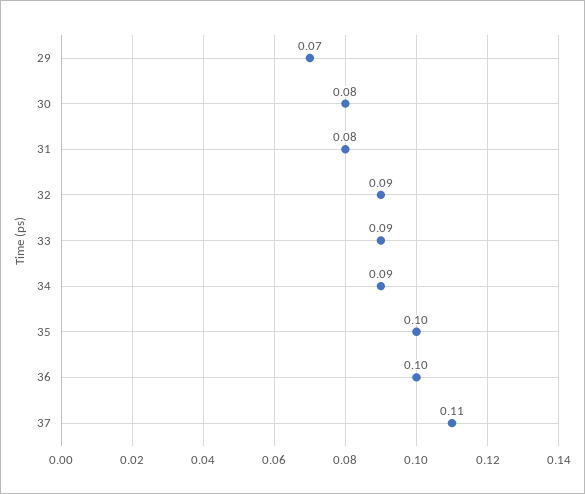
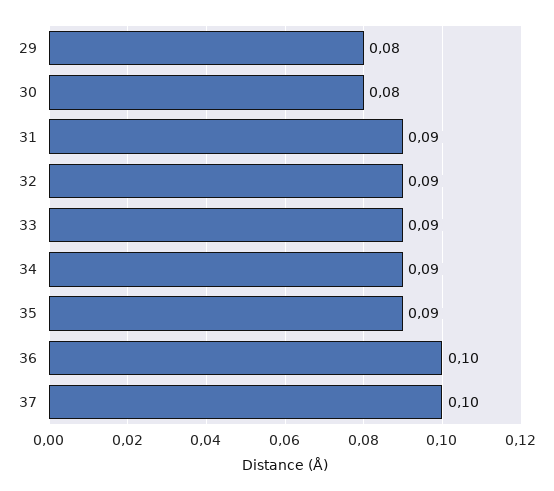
29: 0.07 -> 0.08
31: 0.08 -> 0.09
35: 0.1 -> 0.09
37: 0.11 -> 0.1

